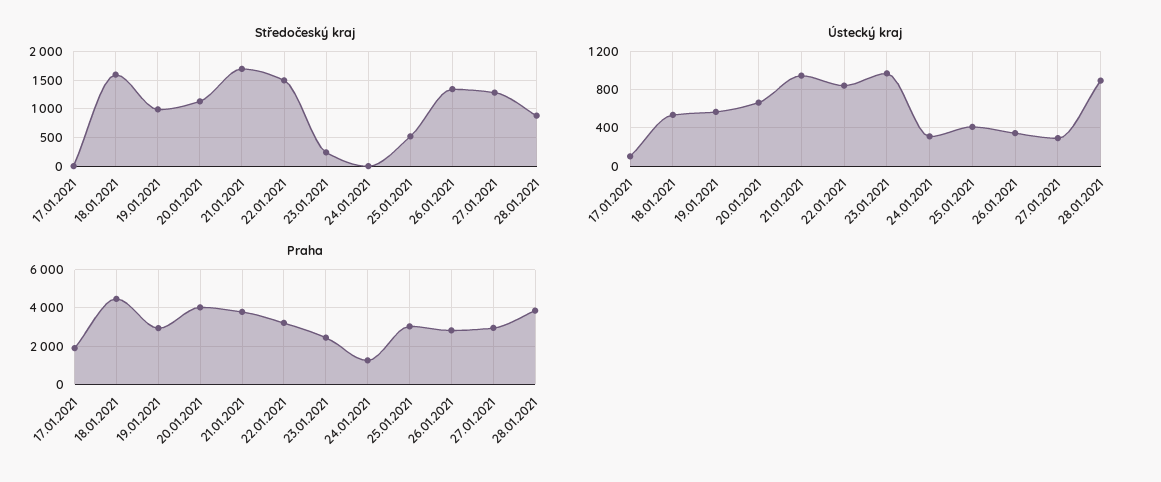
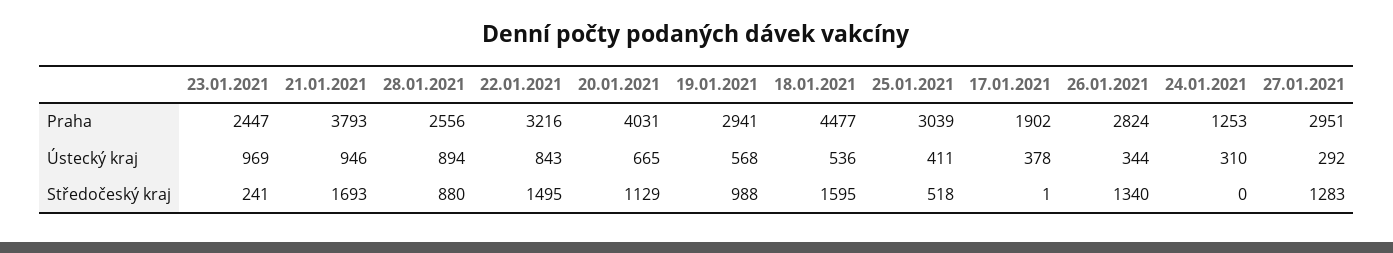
Ústecký kraj, 17.01.2021: 100 -> 378
Praha, 28.01.2021: 4000 -> 2556

